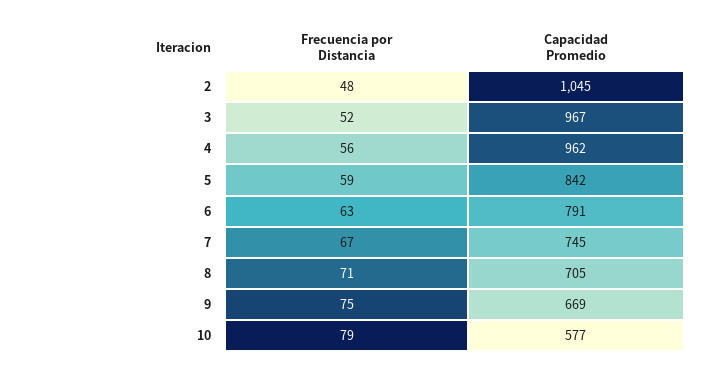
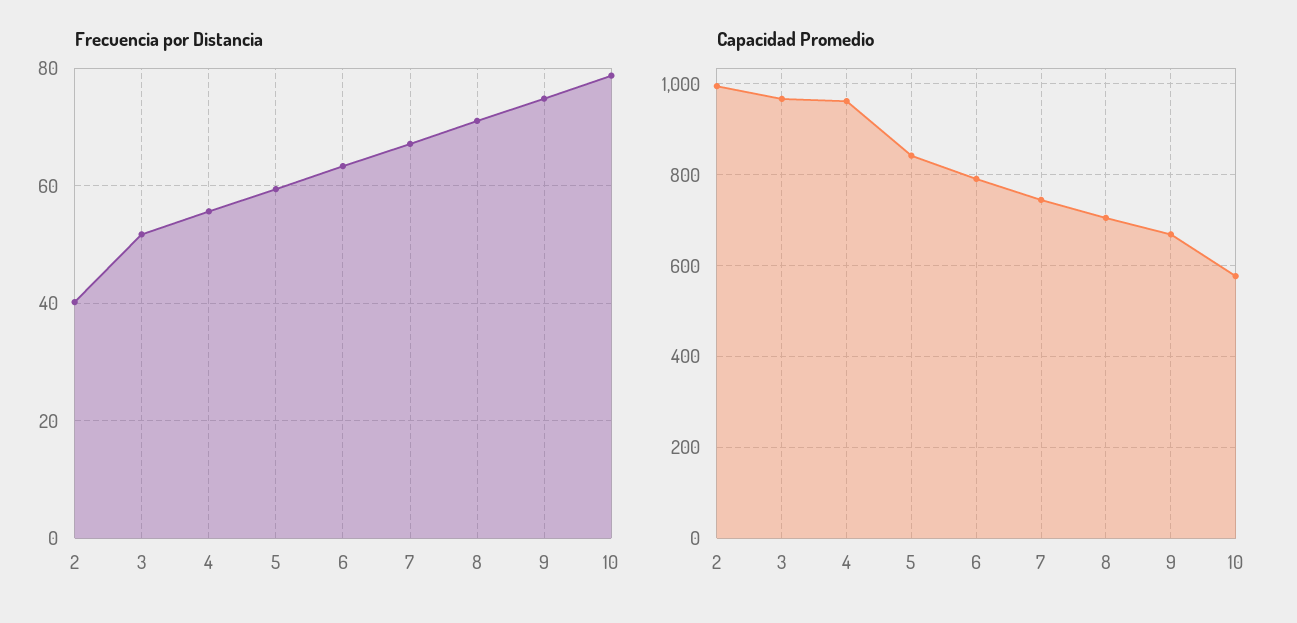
Frecuencia por Distancia, 2: 48 -> 40
Capacidad Promedio, 2: 1045 -> 1000

